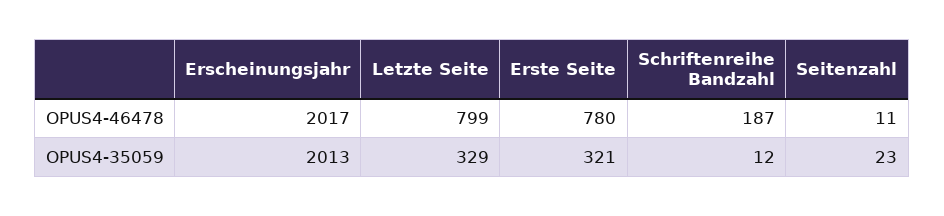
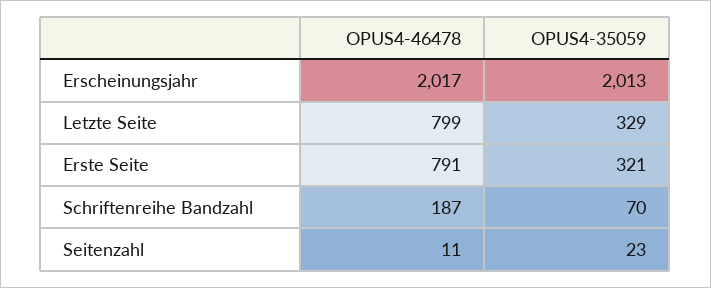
Erste Seite, OPUS4-46478: 780 -> 791
Schriftenreihe Bandzahl, OPUS4-35059: 12 -> 70

